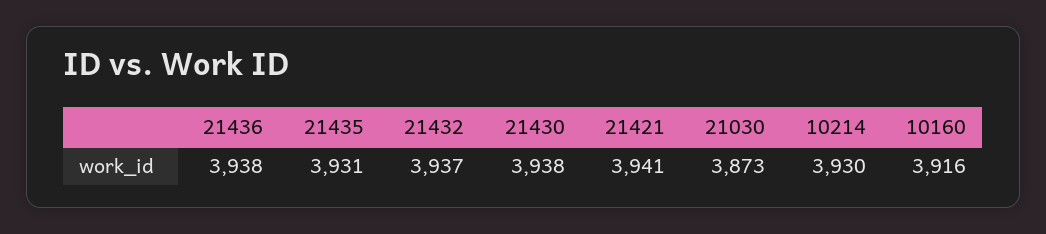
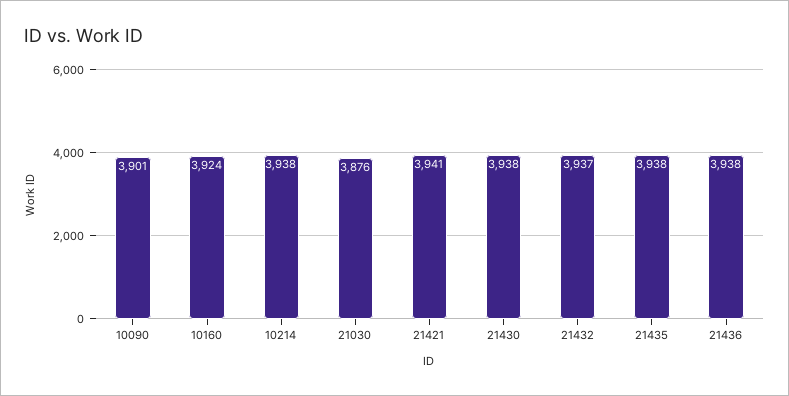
21435: 3931 -> 3938
21030: 3873 -> 3876
10214: 3930 -> 3938
10160: 3916 -> 3924
10090: none -> 3901

